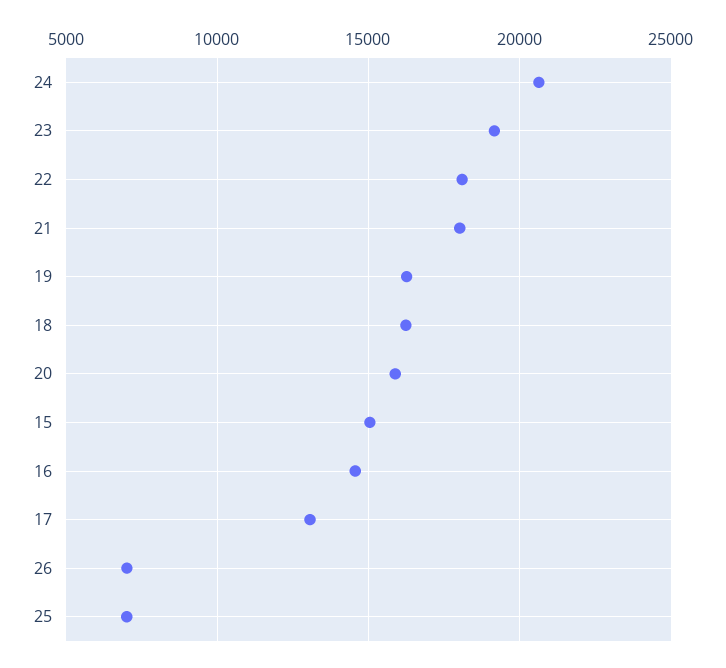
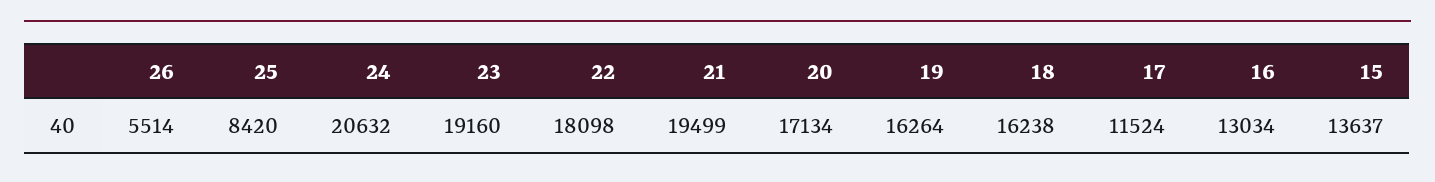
21: 18000 -> 19499
20: 16000 -> 17134
15: 15000 -> 13637
16: 14500 -> 13034
17: 13000 -> 11524
26: 7000 -> 5514
25: 7000 -> 8420

